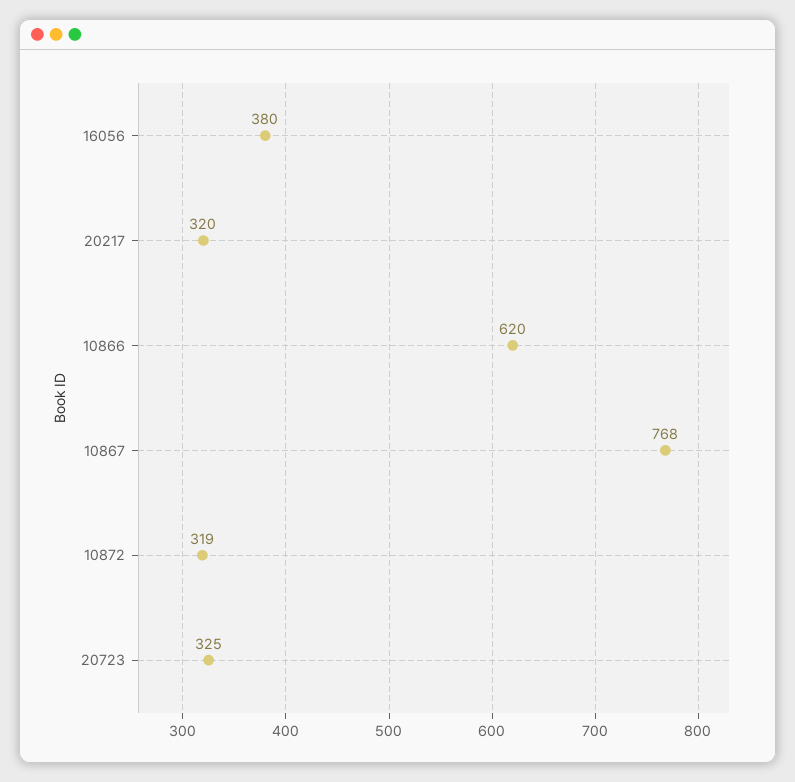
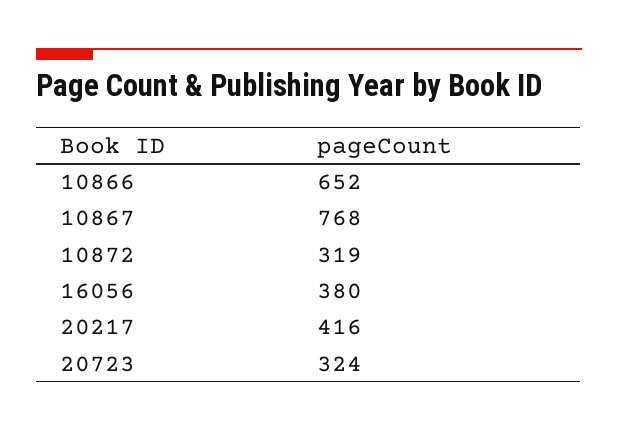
20217: 320 -> 416
10866: 620 -> 652
20723: 325 -> 324

